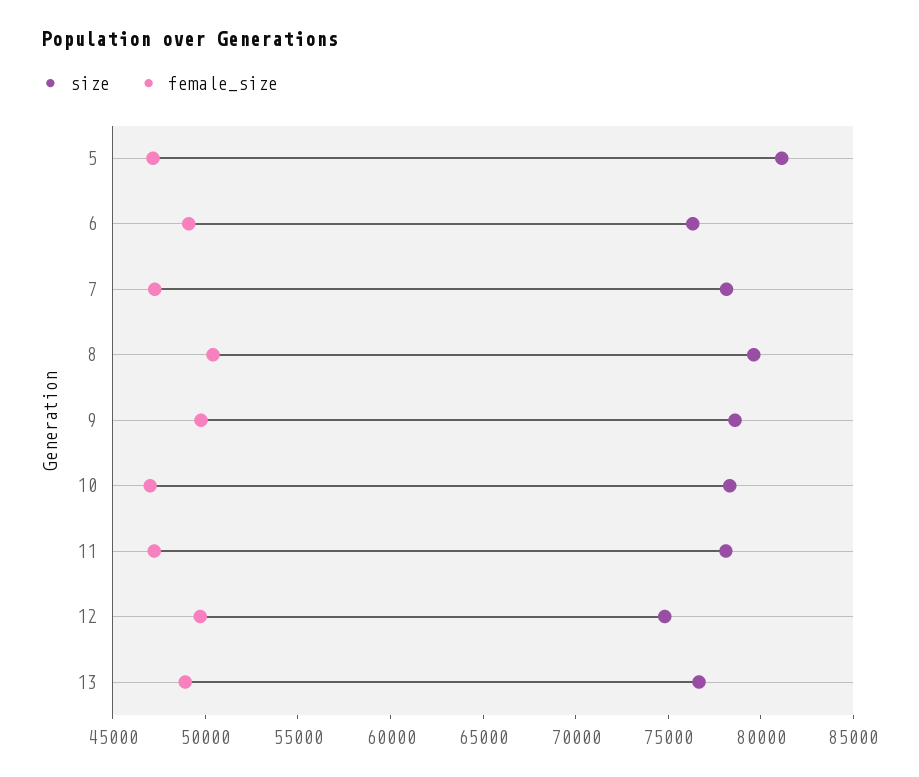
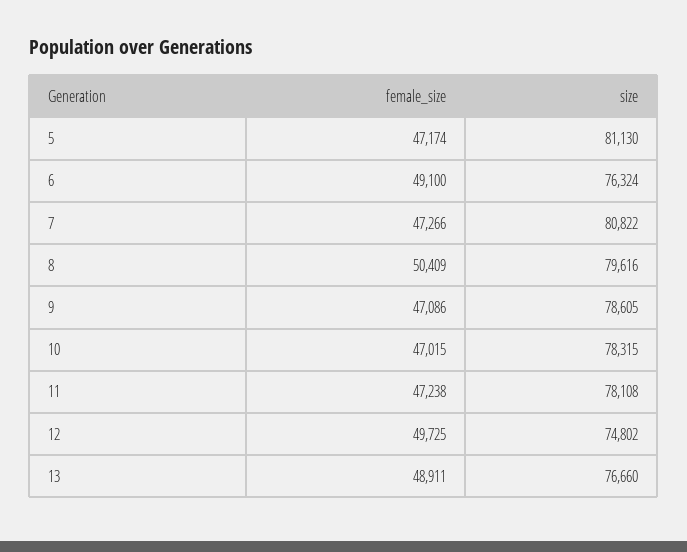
size, 7: 78000 -> 80822
female_size, 9: 50000 -> 47086

